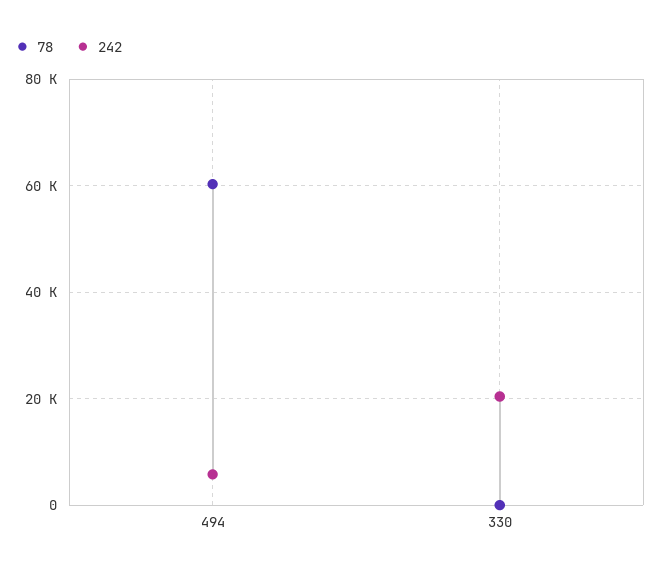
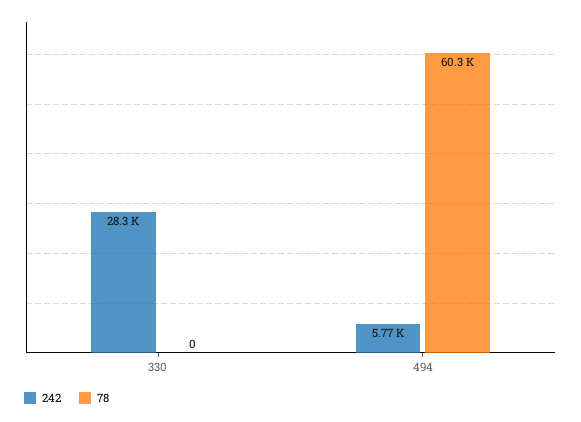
242, 330: 20000 -> 28300

